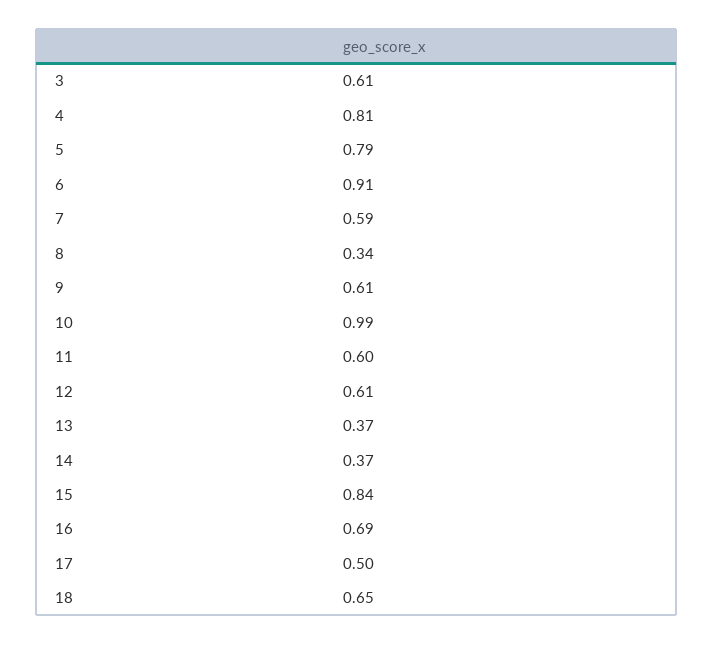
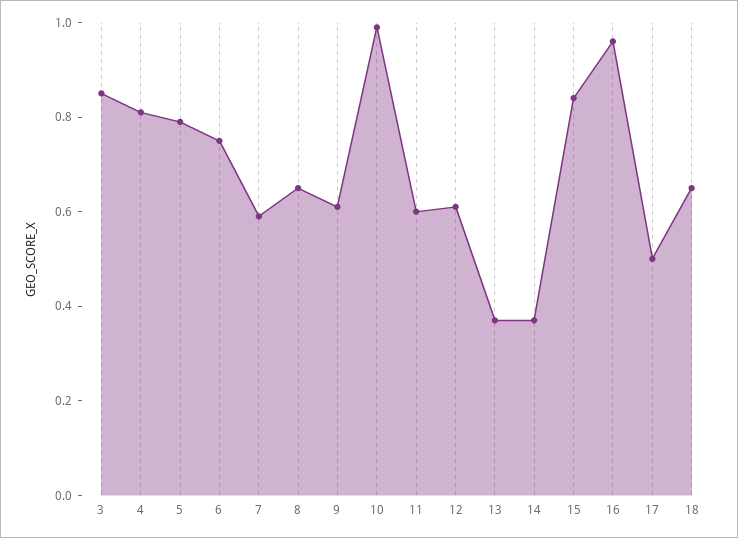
3: 0.61 -> 0.85
6: 0.91 -> 0.75
8: 0.34 -> 0.65
16: 0.69 -> 0.95

